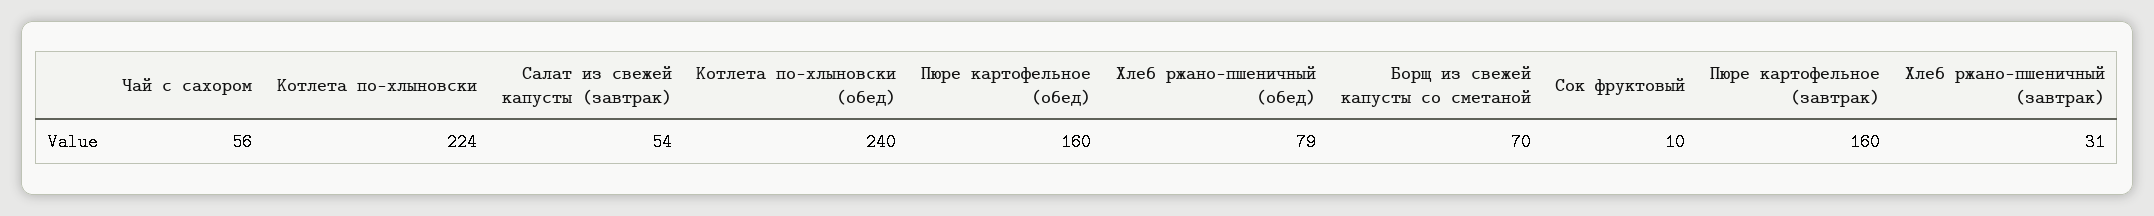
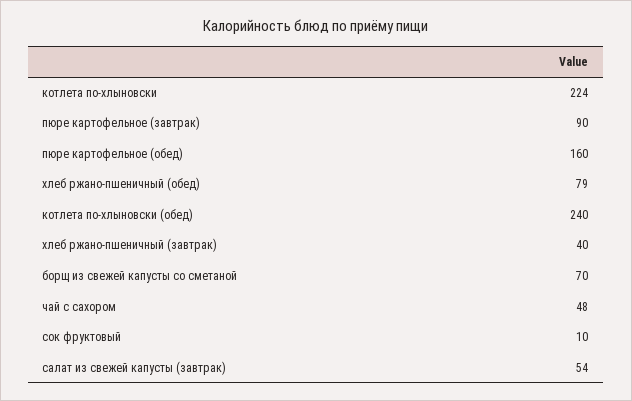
Чай с сахором: 56 -> 48
Пюре картофельное (завтрак): 160 -> 90
Хлеб ржано-пшеничный (завтрак): 31 -> 40

